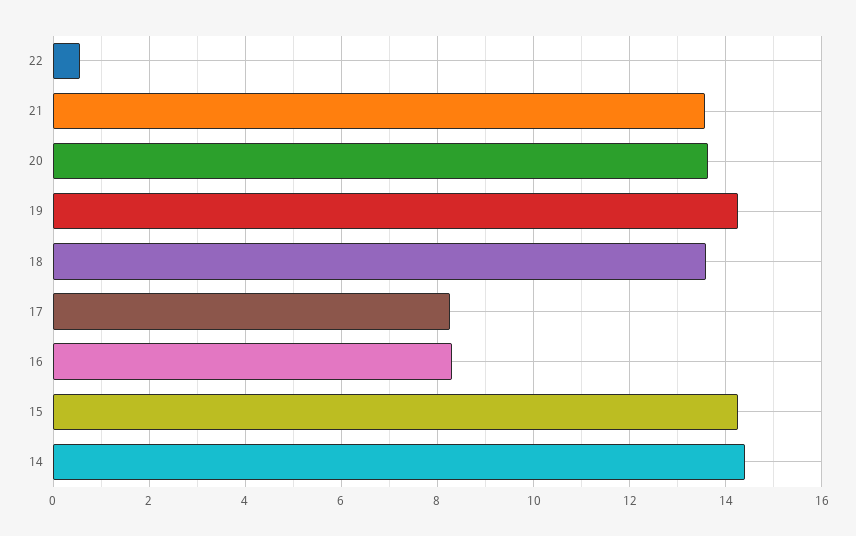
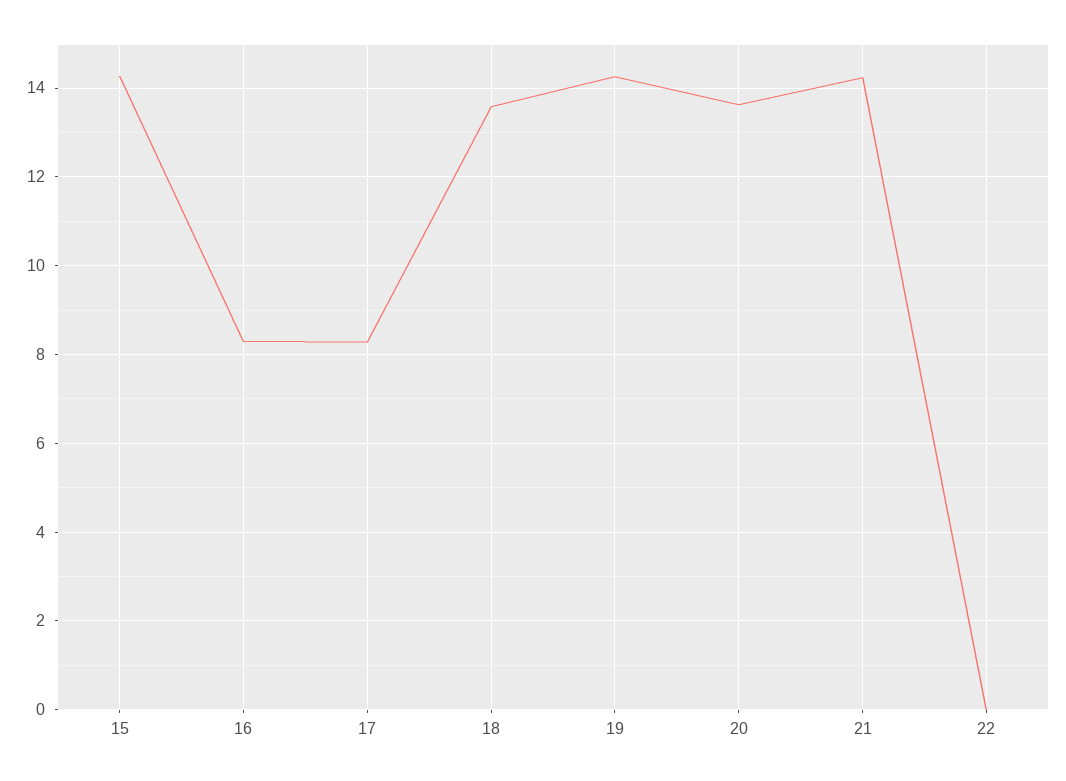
22: 0.6 -> 0
21: 13.6 -> 14.2
14: 14.4 -> none

